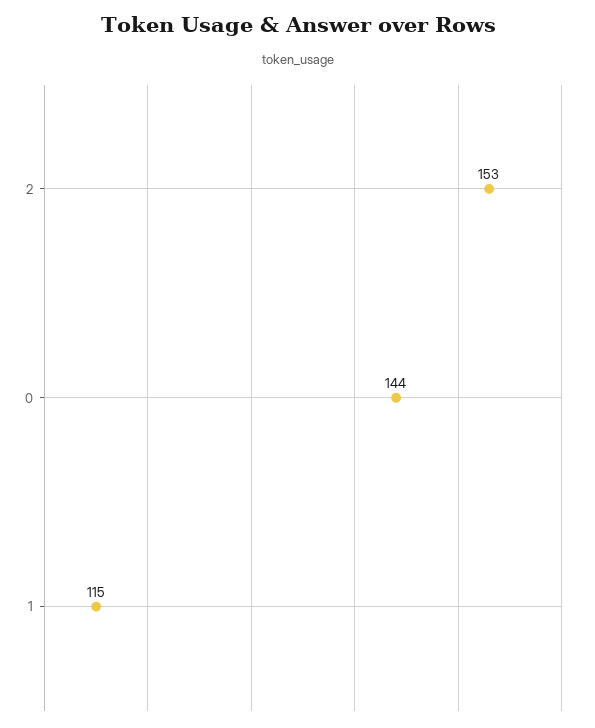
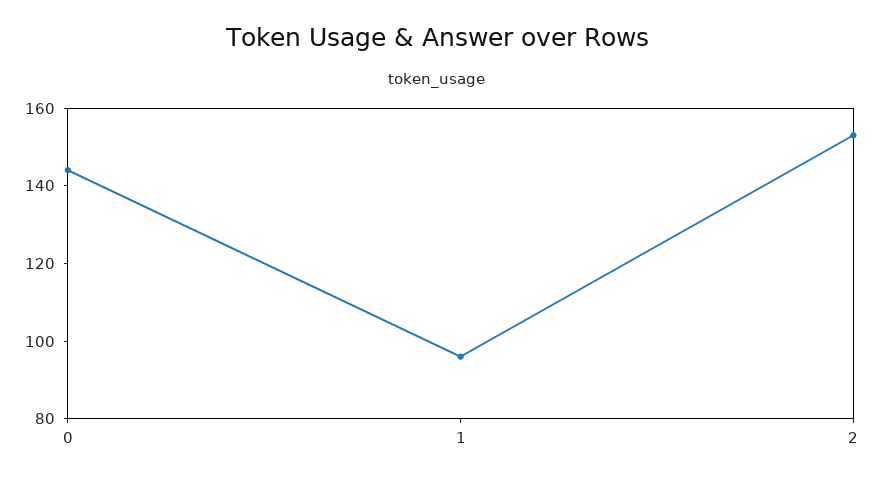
1: 115 -> 95

